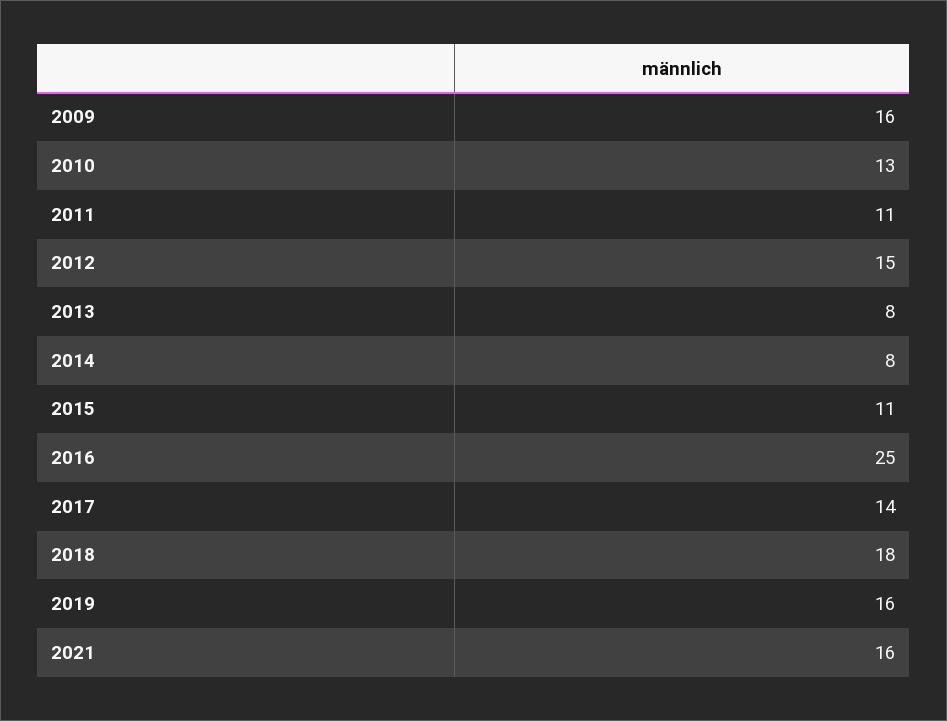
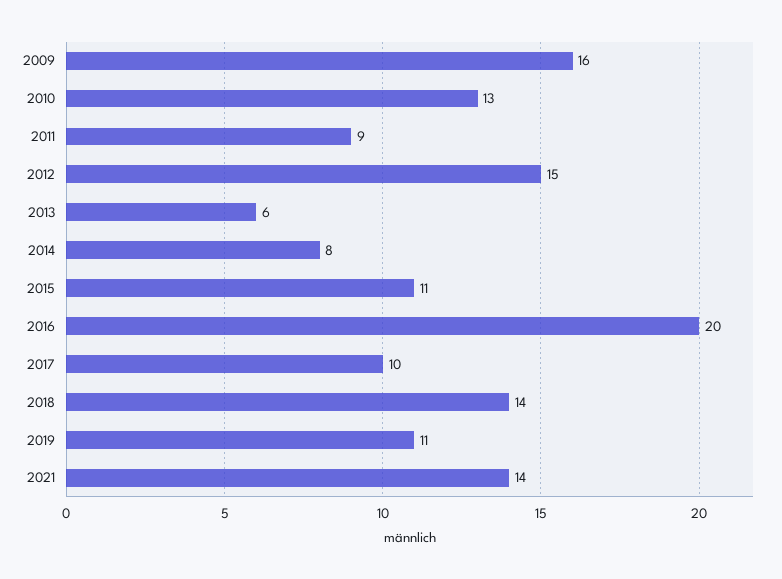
2011: 11 -> 9
2013: 8 -> 6
2016: 25 -> 20
2017: 14 -> 10
2018: 18 -> 14
2019: 16 -> 11
2021: 16 -> 14

